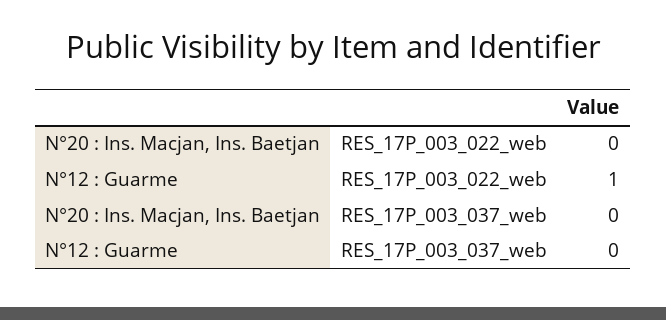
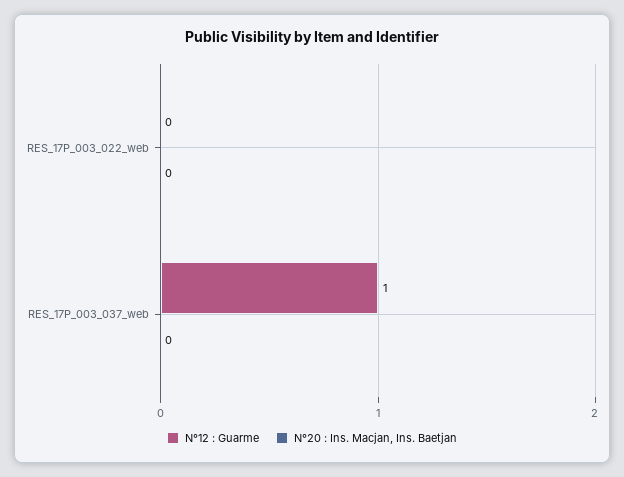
N°12 : Guarme, RES_17P_003_022_web: 1 -> 0
N°12 : Guarme, RES_17P_003_037_web: 0 -> 1

